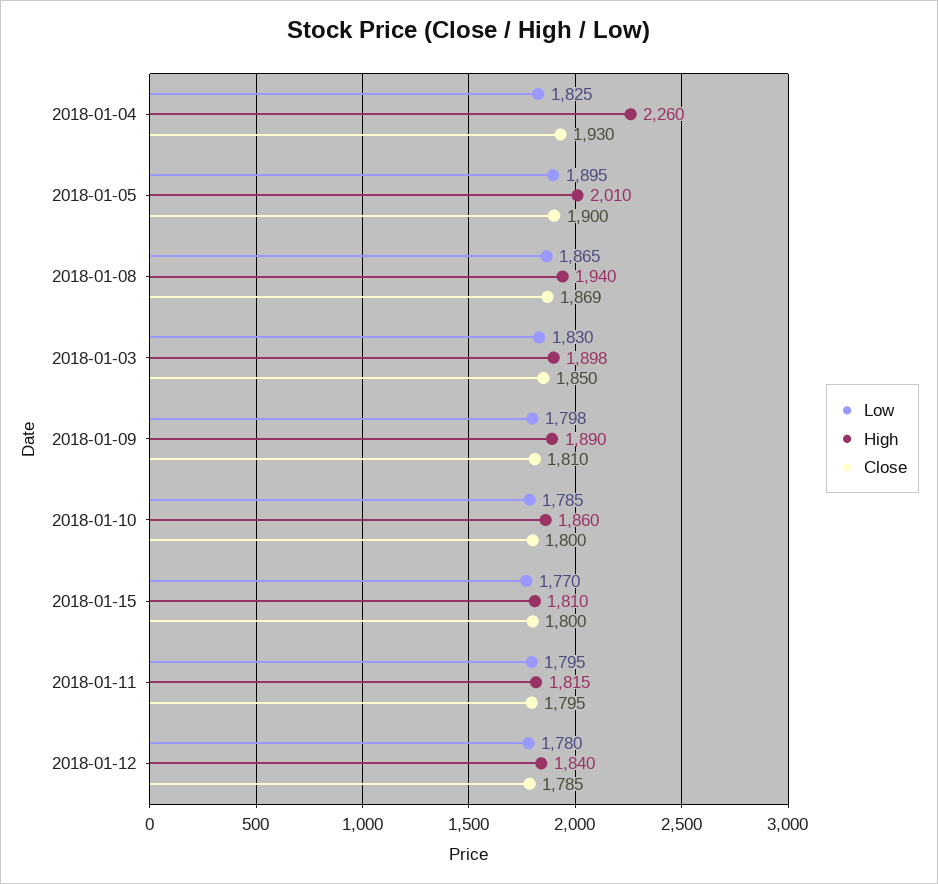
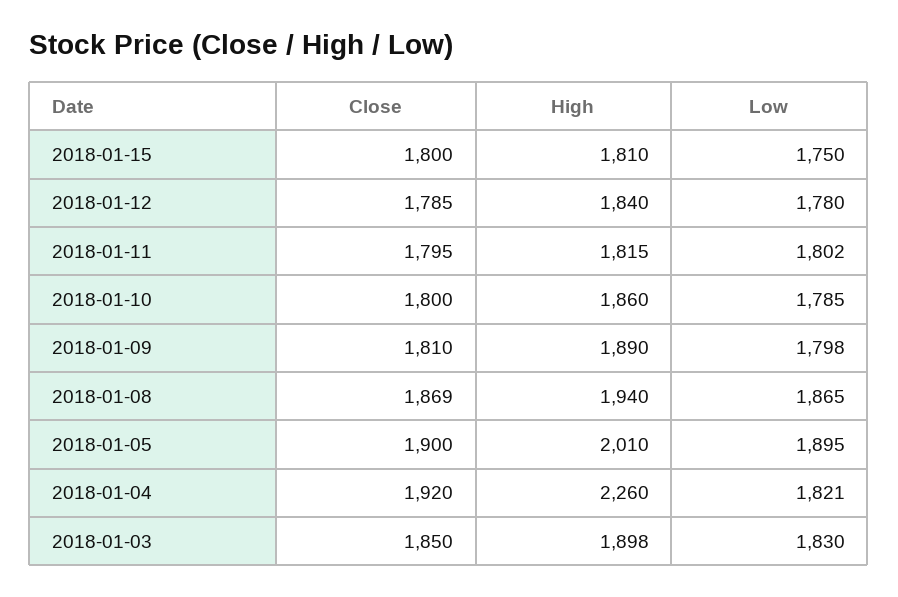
Low, 2018-01-04: 1825 -> 1821
Close, 2018-01-04: 1930 -> 1920
Low, 2018-01-15: 1770 -> 1750
Low, 2018-01-11: 1795 -> 1802

